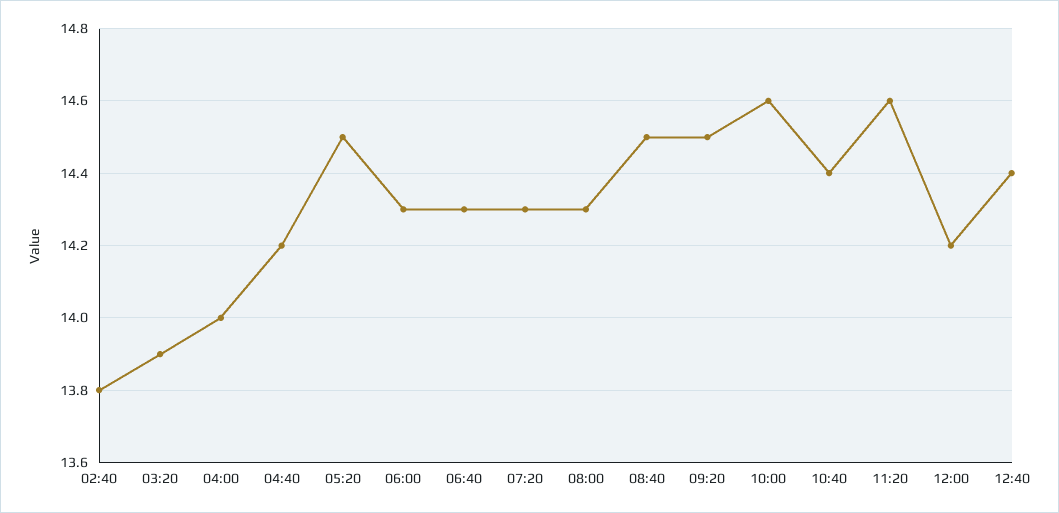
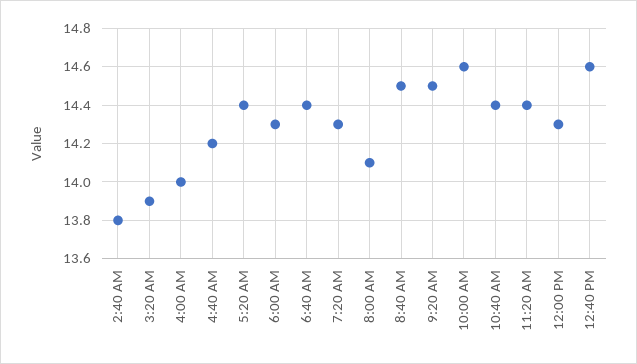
05:20: 14.5 -> 14.4
06:40: 14.3 -> 14.4
08:00: 14.3 -> 14.1
11:20: 14.6 -> 14.4
12:00: 14.2 -> 14.3
12:40: 14.4 -> 14.6

